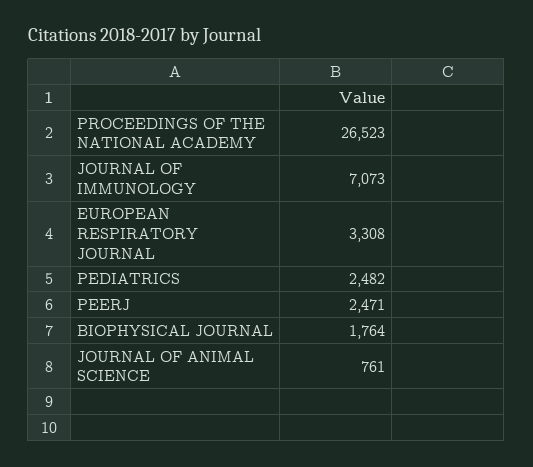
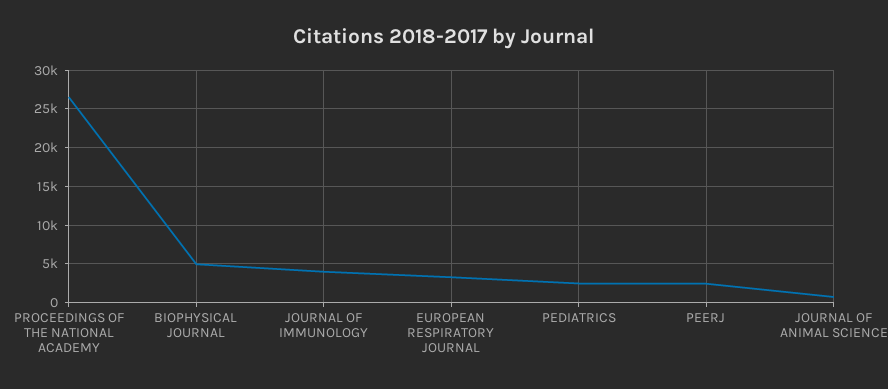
JOURNAL OF IMMUNOLOGY: 7073 -> 4000
BIOPHYSICAL JOURNAL: 1764 -> 5000

